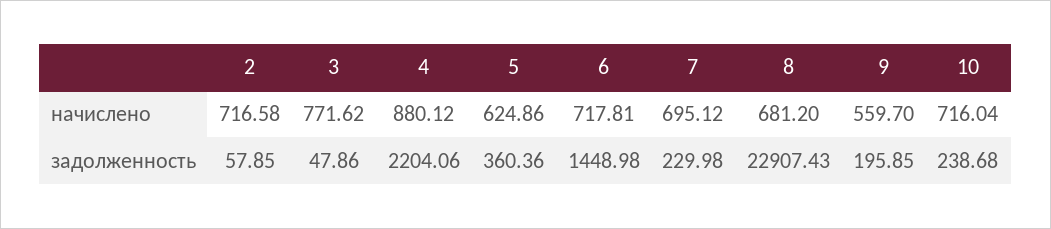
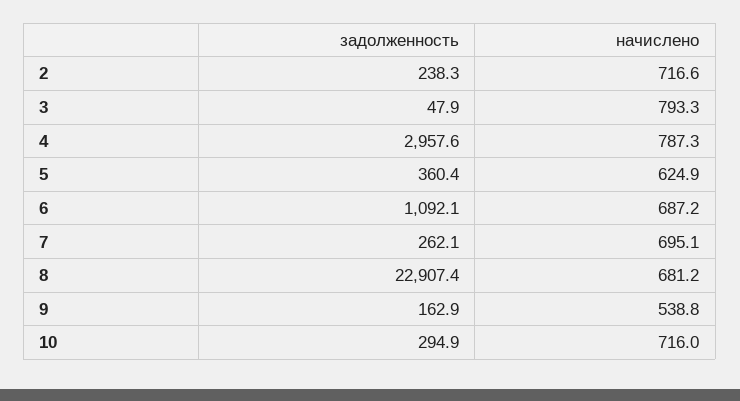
3, начислено: 771.62 -> 793.3
4, начислено: 880.12 -> 787.3
6, начислено: 717.81 -> 687.2
9, начислено: 559.7 -> 538.8
2, задолженность: 57.85 -> 238.3
4, задолженность: 2204.06 -> 2957.6
6, задолженность: 1448.98 -> 1092.1
7, задолженность: 229.98 -> 262.1
9, задолженность: 195.85 -> 162.9
10, задолженность: 238.68 -> 294.9

